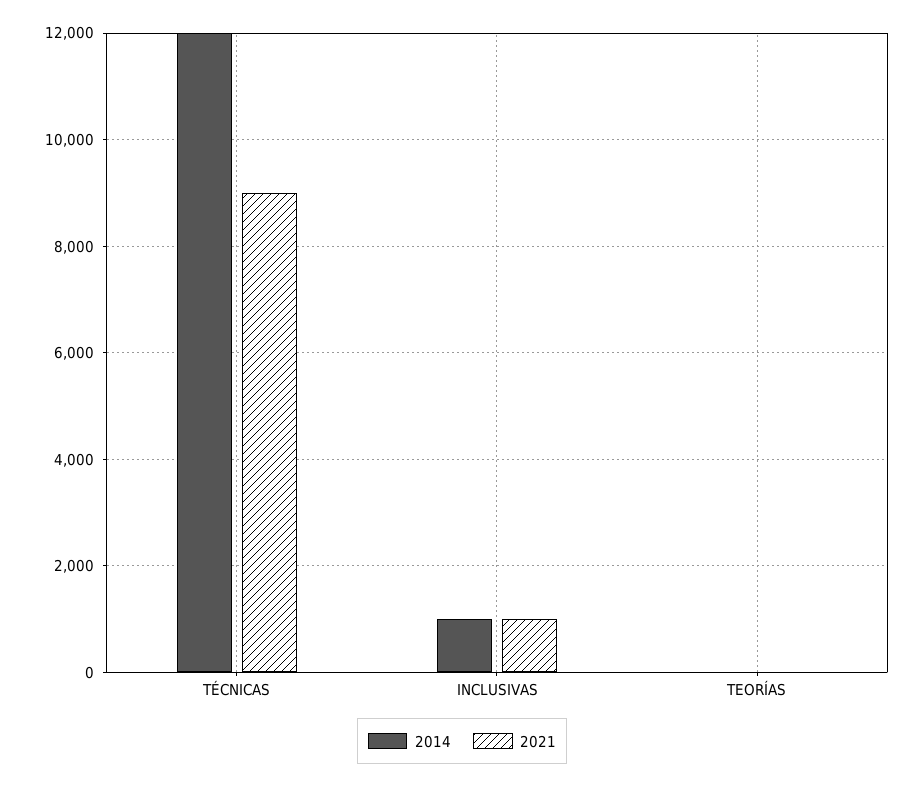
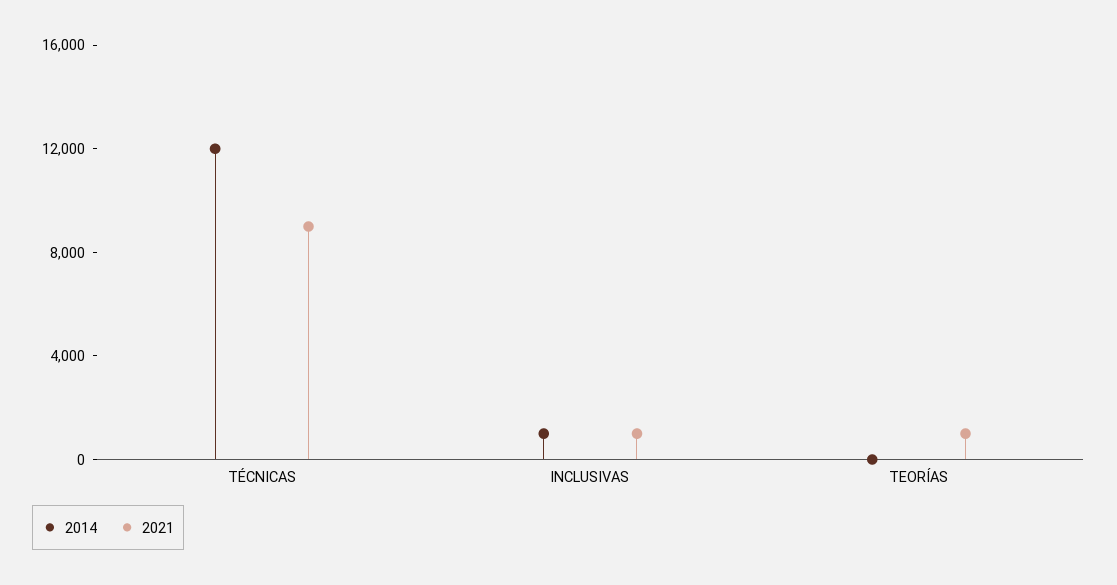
2021, TEORÍAS: 0 -> 1000

